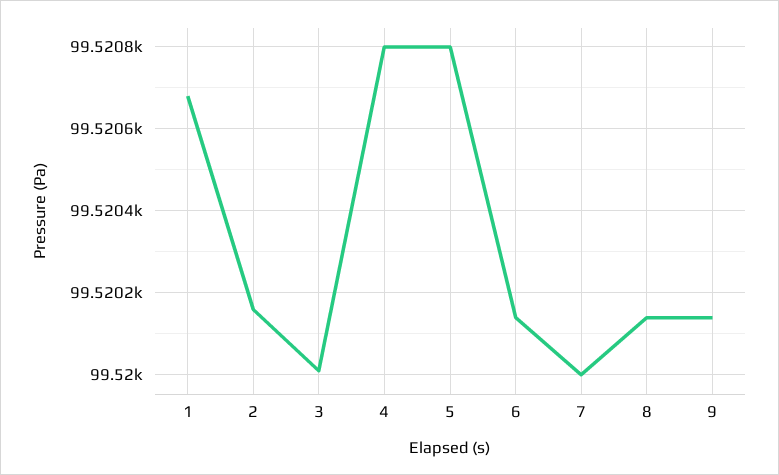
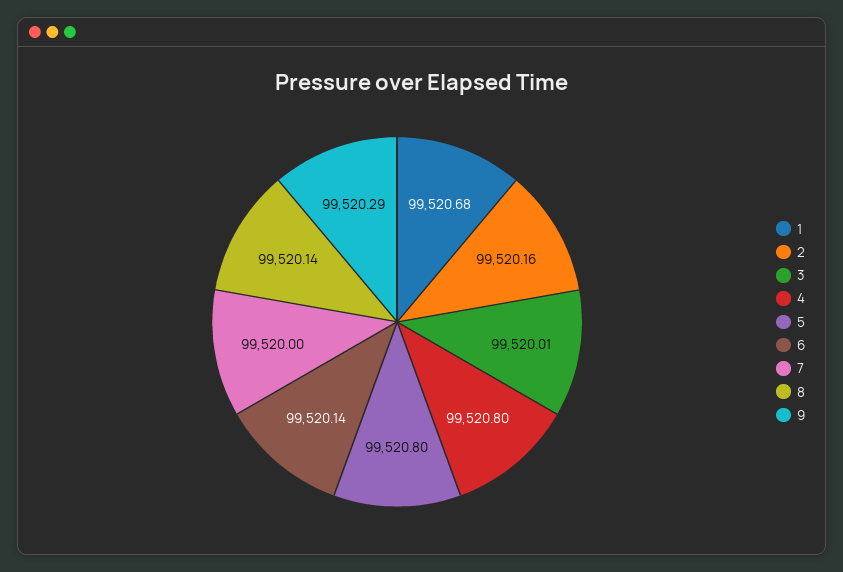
9: 99520.15 -> 99520.29

